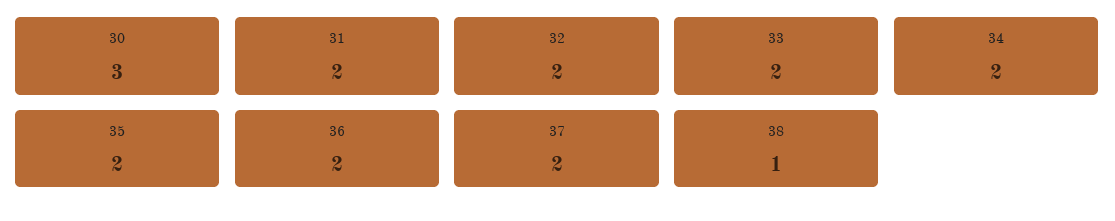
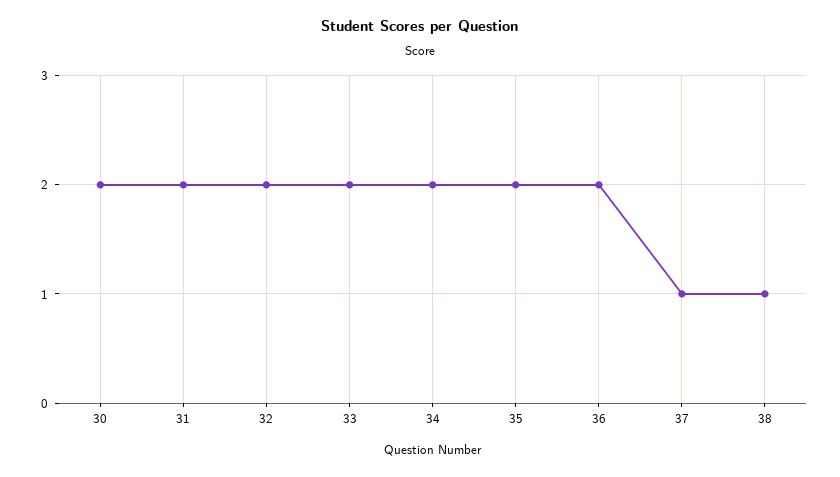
30: 3 -> 2
37: 2 -> 1

